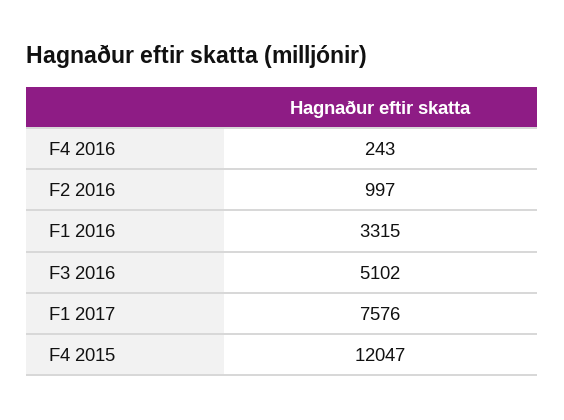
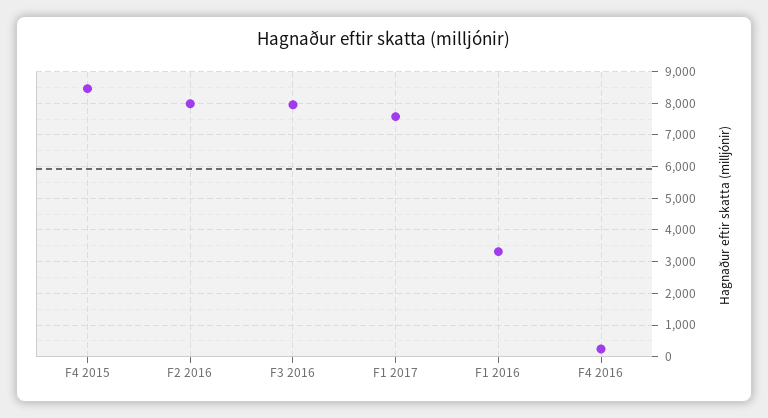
F2 2016: 997 -> 8000
F3 2016: 5102 -> 8000
F4 2015: 12047 -> 8400

